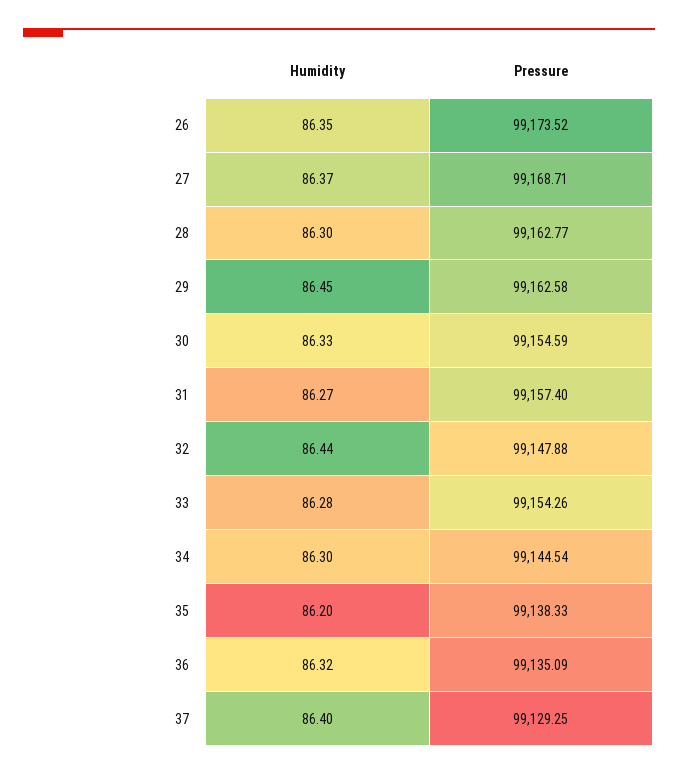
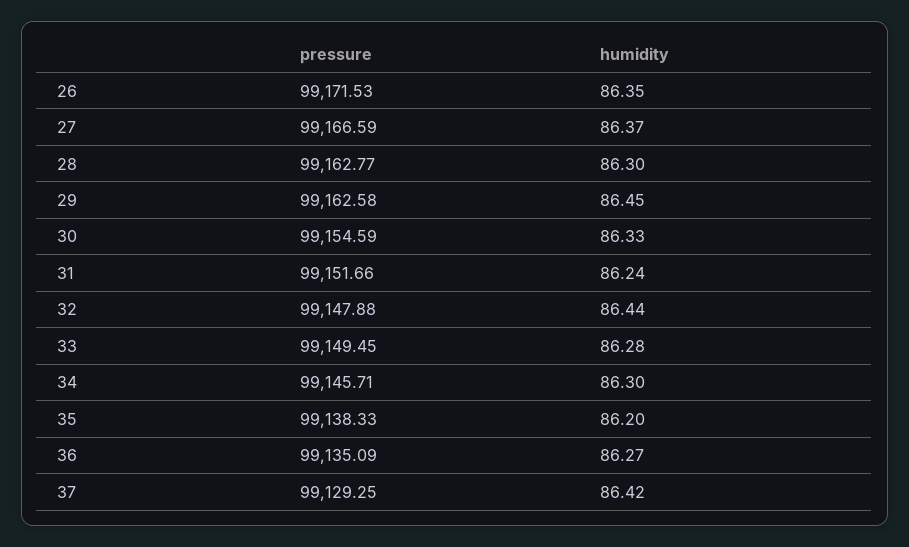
Pressure, 26: 99173.52 -> 99171.53
Pressure, 27: 99168.71 -> 99166.59
Humidity, 31: 86.27 -> 86.24
Pressure, 31: 99157.4 -> 99151.66
Pressure, 33: 99154.26 -> 99149.45
Pressure, 34: 99144.54 -> 99145.71
Humidity, 36: 86.32 -> 86.27
Humidity, 37: 86.4 -> 86.42

